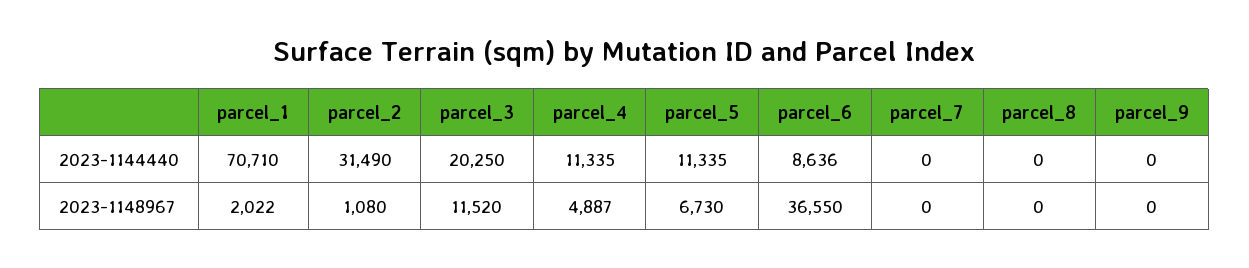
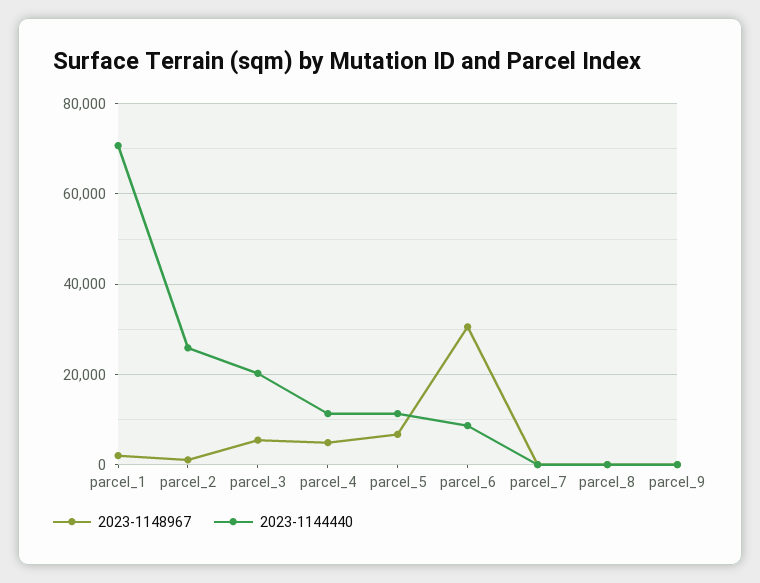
2023-1144440, parcel_2: 31490 -> 26000
2023-1148967, parcel_3: 11520 -> 6000
2023-1148967, parcel_6: 36550 -> 30000

